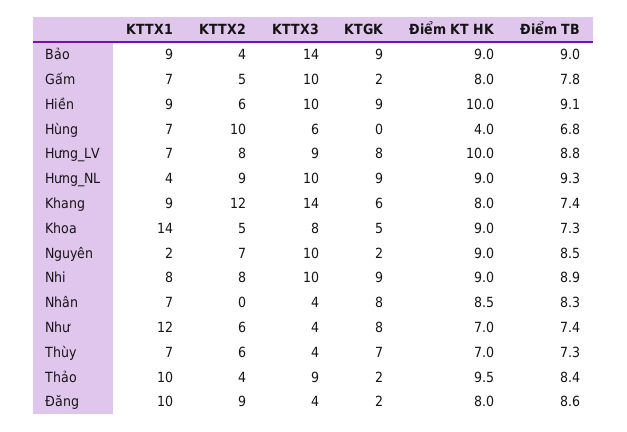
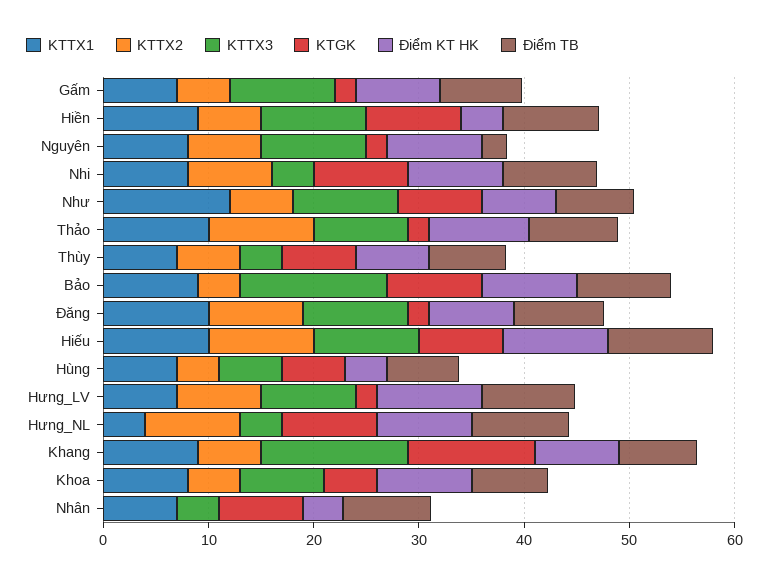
Điểm KT HK, Hiền: 10 -> 4
KTTX2, Hùng: 10 -> 4
KTGK, Hùng: 0 -> 6
KTGK, Hưng_LV: 8 -> 2
KTTX3, Hưng_NL: 10 -> 4
KTTX2, Khang: 12 -> 6
KTGK, Khang: 6 -> 12
KTTX1, Khoa: 14 -> 8
KTTX1, Nguyên: 2 -> 8
Điểm TB, Nguyên: 8.5 -> 2
KTTX3, Nhi: 10 -> 4
Điểm KT HK, Nhân: 8.5 -> 4
KTTX3, Như: 4 -> 10
KTTX2, Thảo: 4 -> 10
KTTX3, Đăng: 4 -> 10
KTTX1, Hiếu: none -> 10
KTTX2, Hiếu: none -> 10
KTTX3, Hiếu: none -> 10
KTGK, Hiếu: none -> 8
Điểm KT HK, Hiếu: none -> 10
Điểm TB, Hiếu: none -> 10

